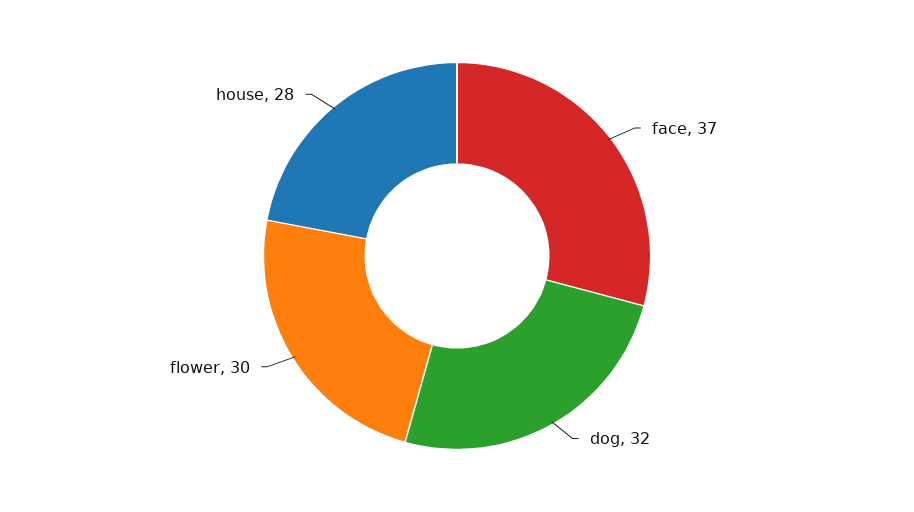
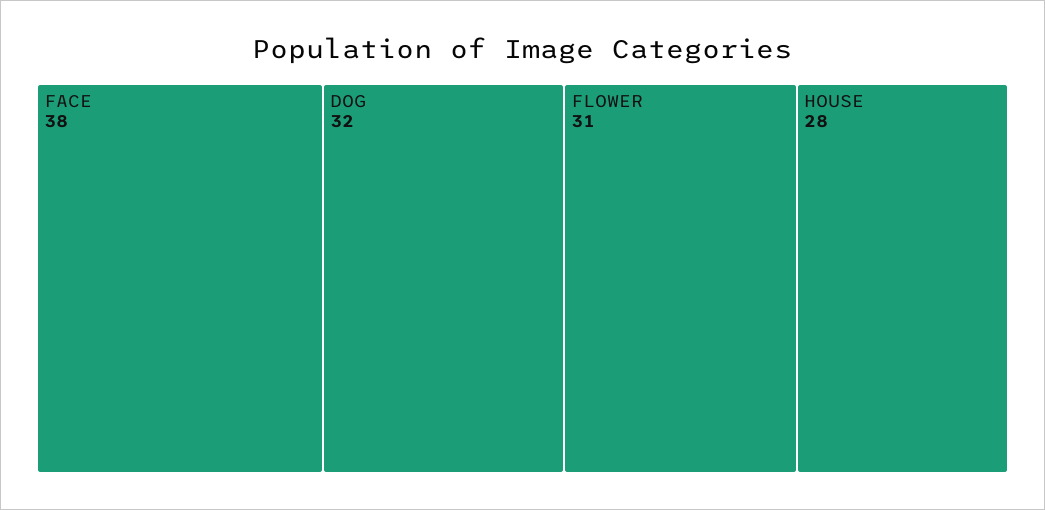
face: 37 -> 38
flower: 30 -> 31

